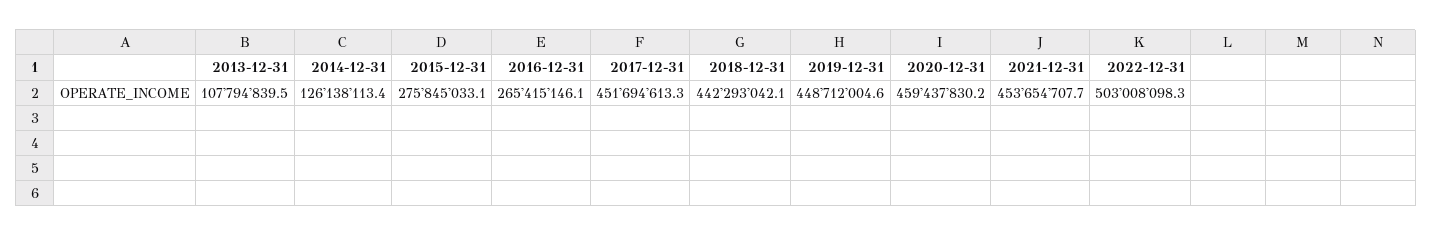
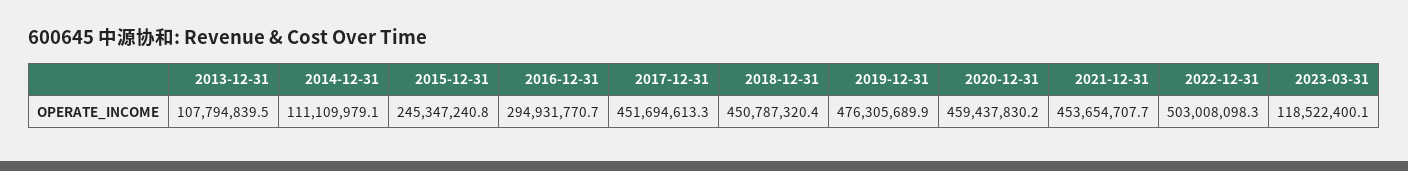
2014-12-31: 126138113.4 -> 111109979.1
2015-12-31: 275845033.1 -> 245347240.8
2016-12-31: 265415146.1 -> 294931770.7
2018-12-31: 442293042.1 -> 450787320.4
2019-12-31: 448712004.6 -> 476305689.9
2023-03-31: none -> 118522400.1

